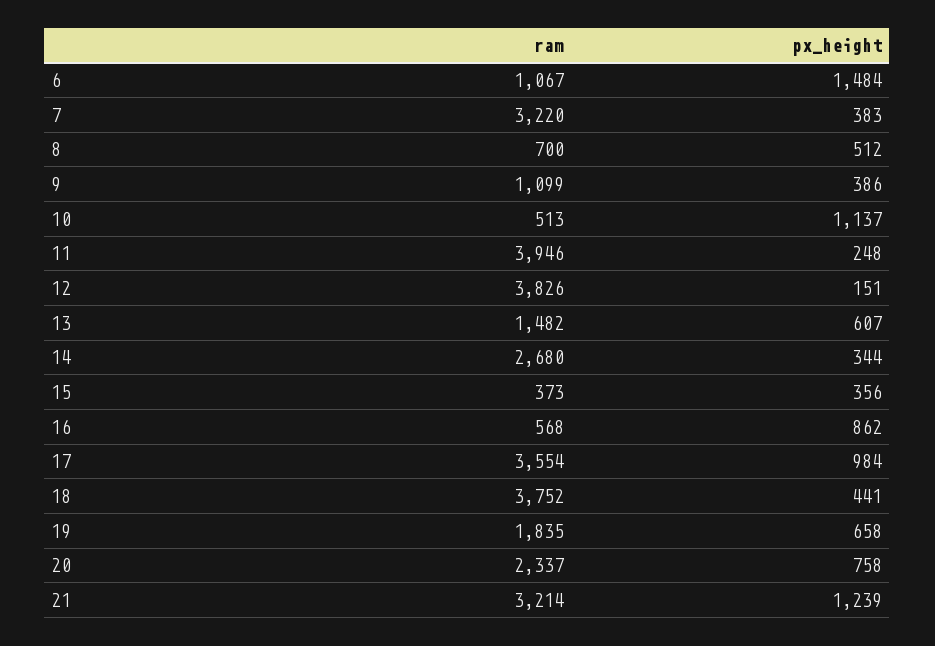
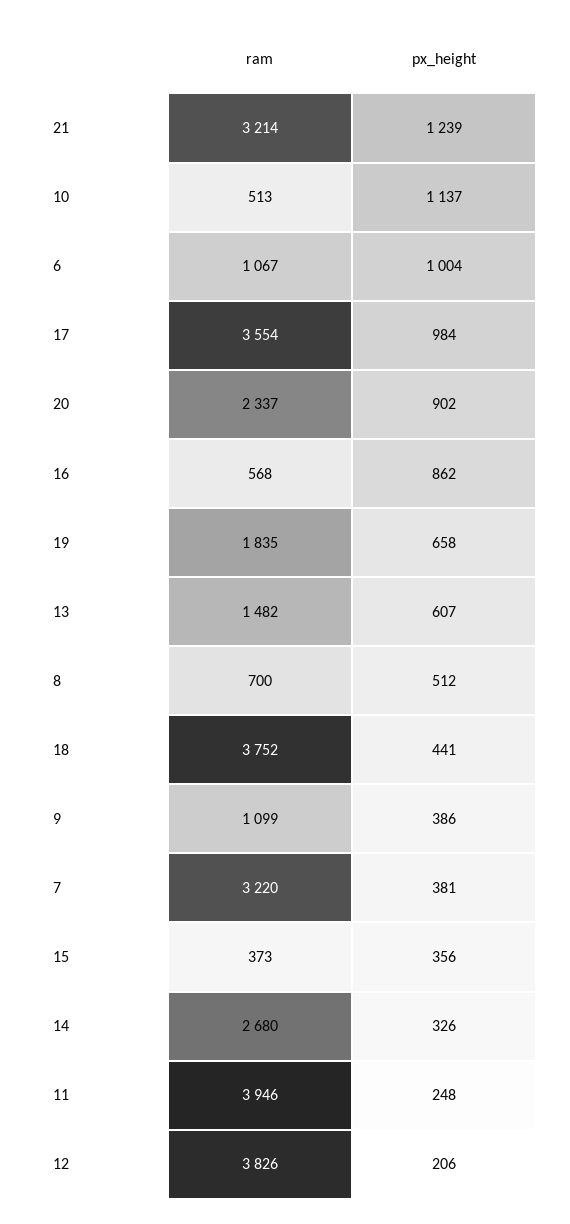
px_height, 6: 1484 -> 1004
px_height, 7: 383 -> 381
px_height, 12: 151 -> 206
px_height, 14: 344 -> 326
px_height, 20: 758 -> 902

